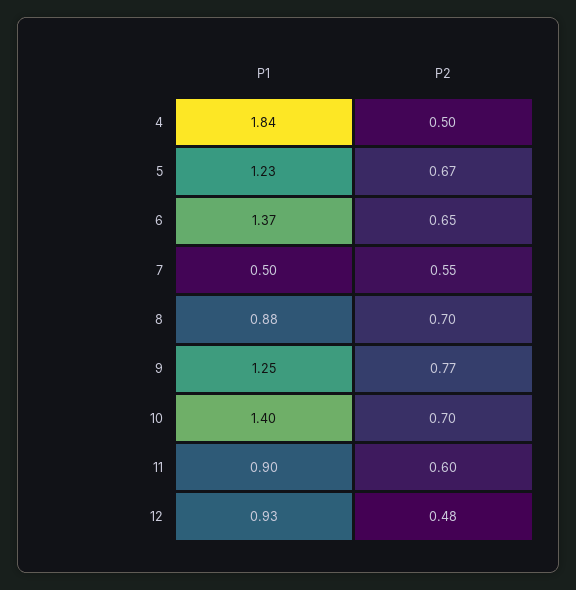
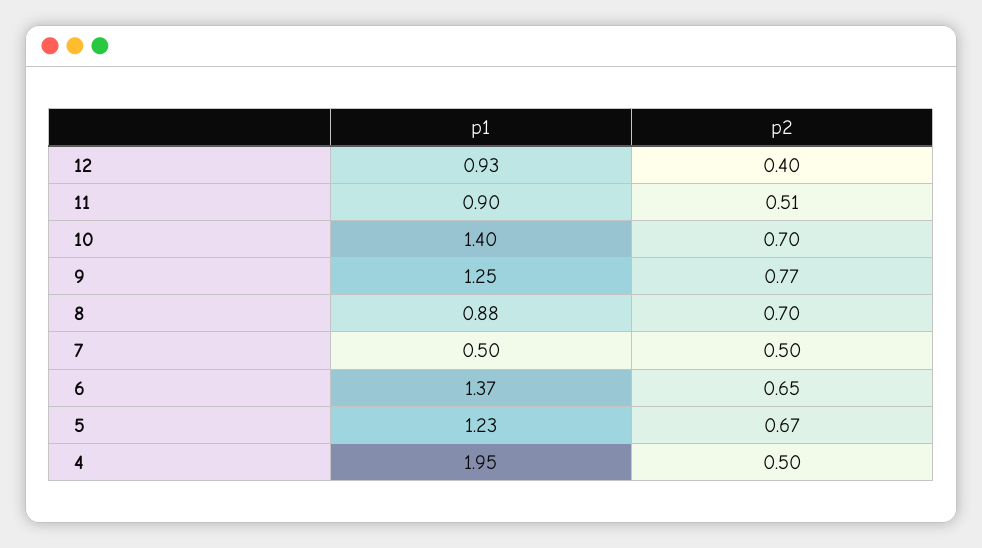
P1, 4: 1.84 -> 1.95
P2, 7: 0.55 -> 0.5
P2, 11: 0.6 -> 0.51
P2, 12: 0.48 -> 0.4

